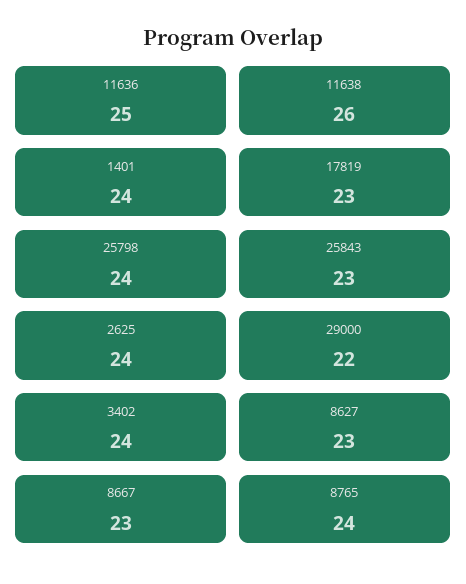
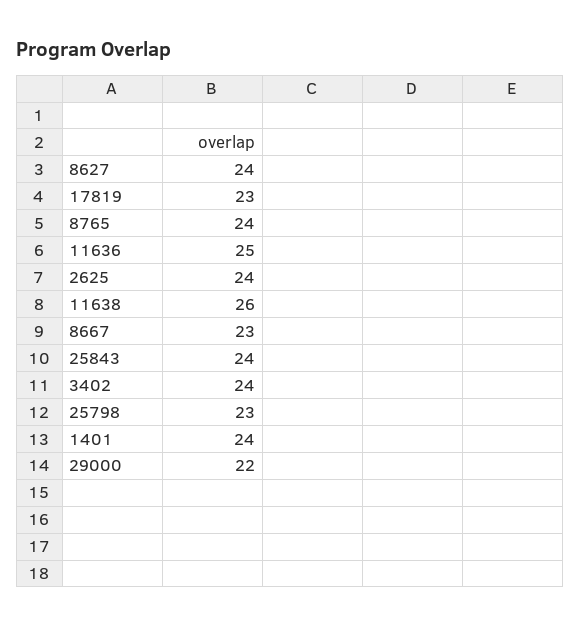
25798: 24 -> 23
25843: 23 -> 24
8627: 23 -> 24

